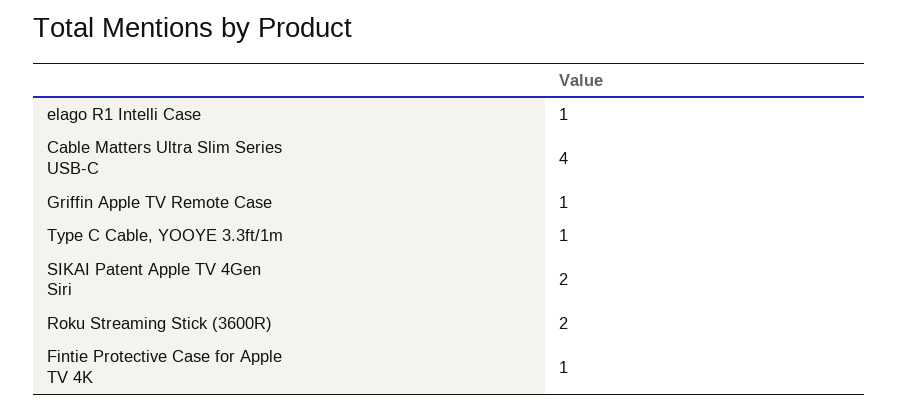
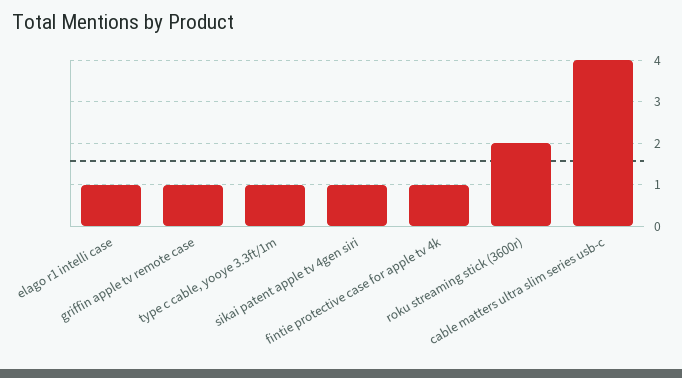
SIKAI Patent Apple TV 4Gen Siri: 2 -> 1

